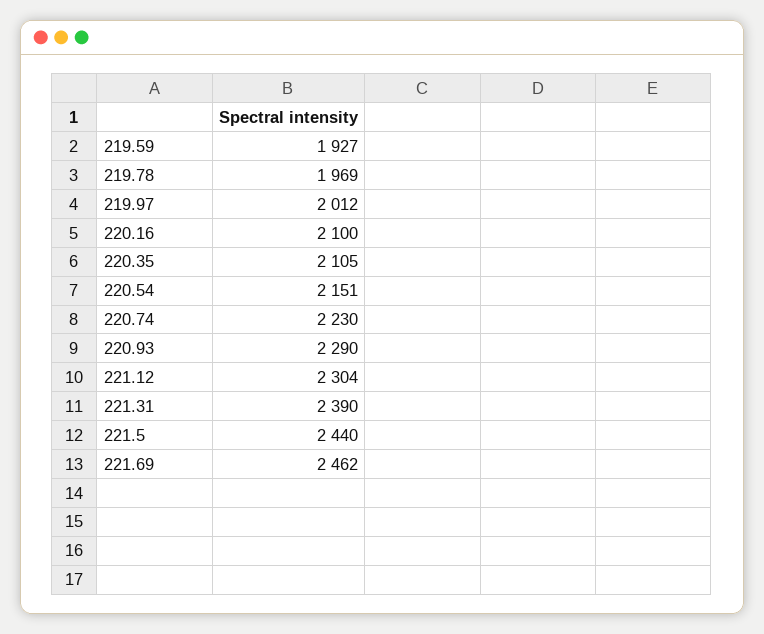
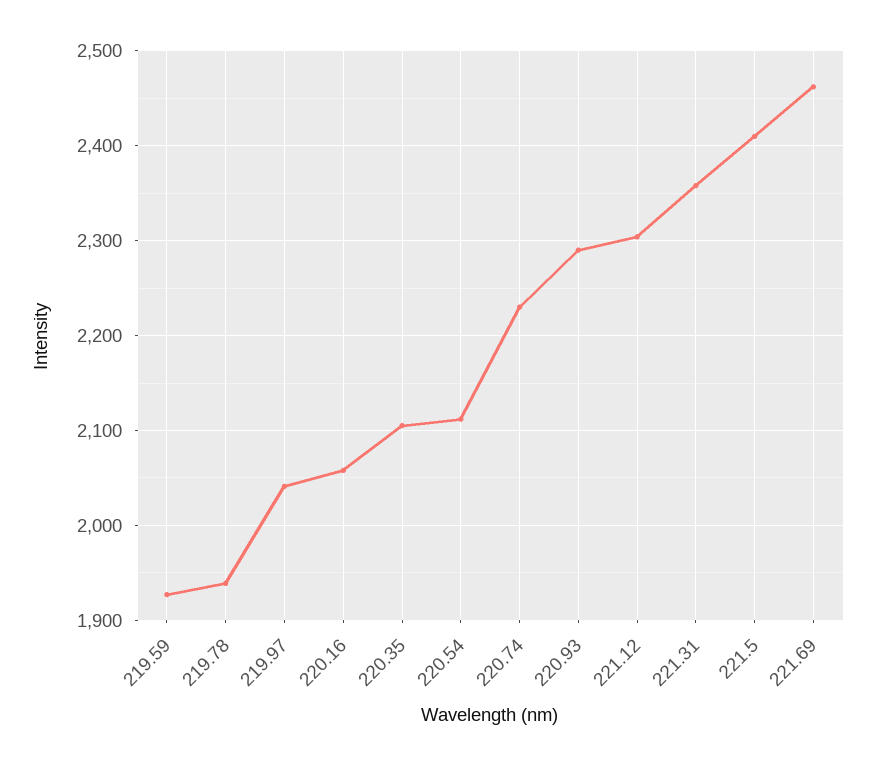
219.78: 1969 -> 1940
219.97: 2012 -> 2040
220.16: 2100 -> 2060
220.54: 2151 -> 2110
221.31: 2390 -> 2360
221.5: 2440 -> 2410

